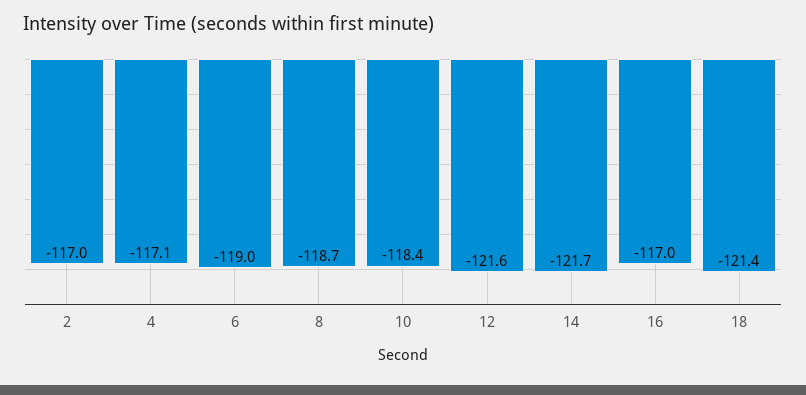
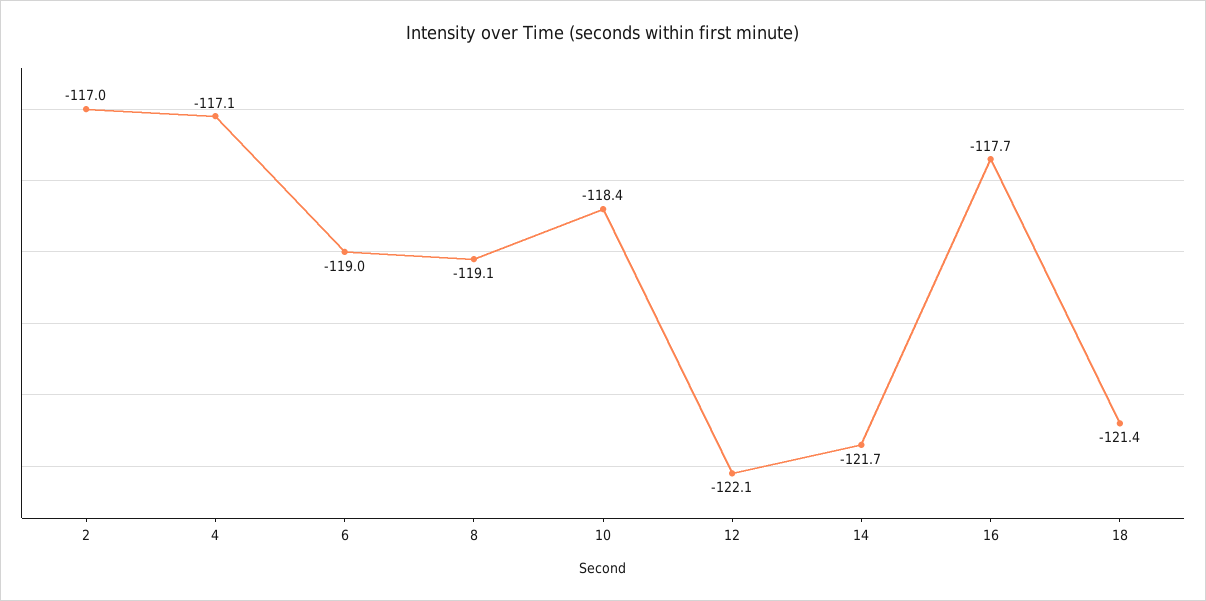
8: -118.7 -> -119.1
12: -121.6 -> -122.1
16: -117 -> -117.7

